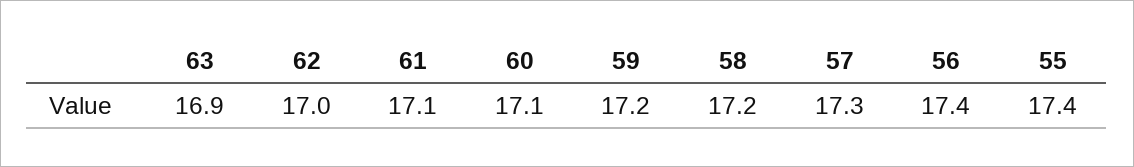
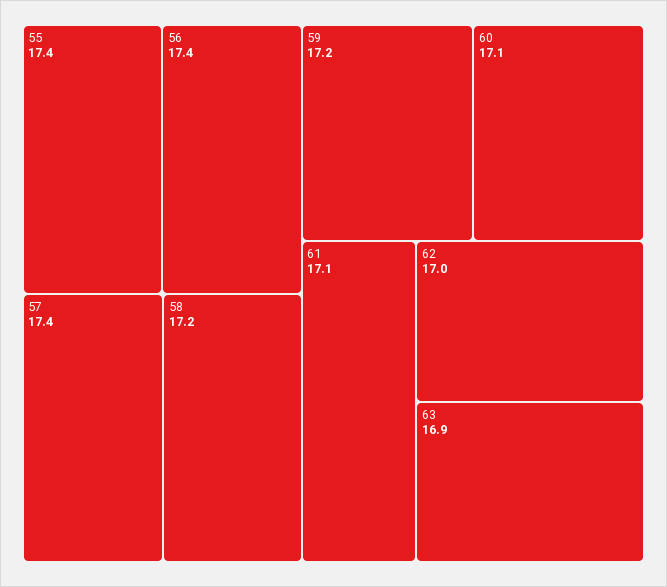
57: 17.3 -> 17.4

